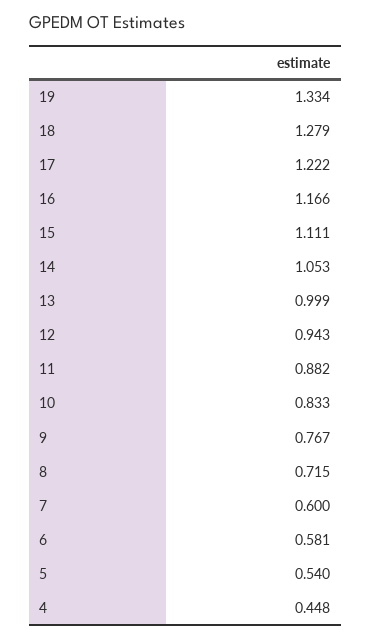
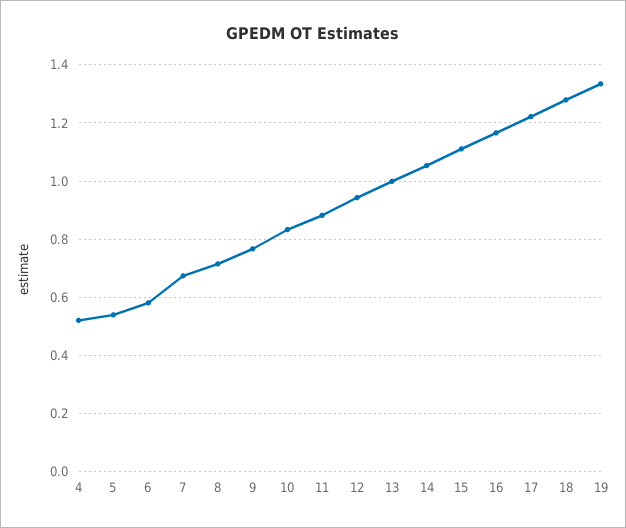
7: 0.6 -> 0.675
4: 0.448 -> 0.525

